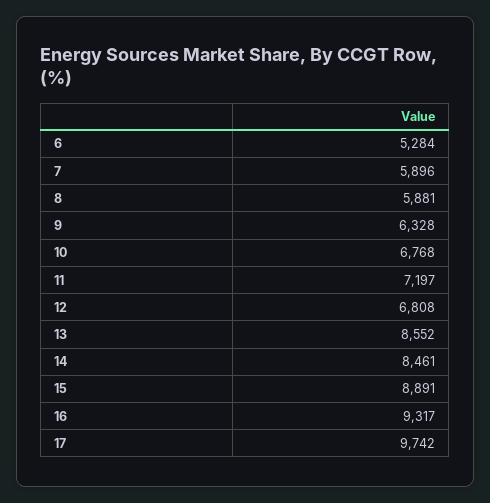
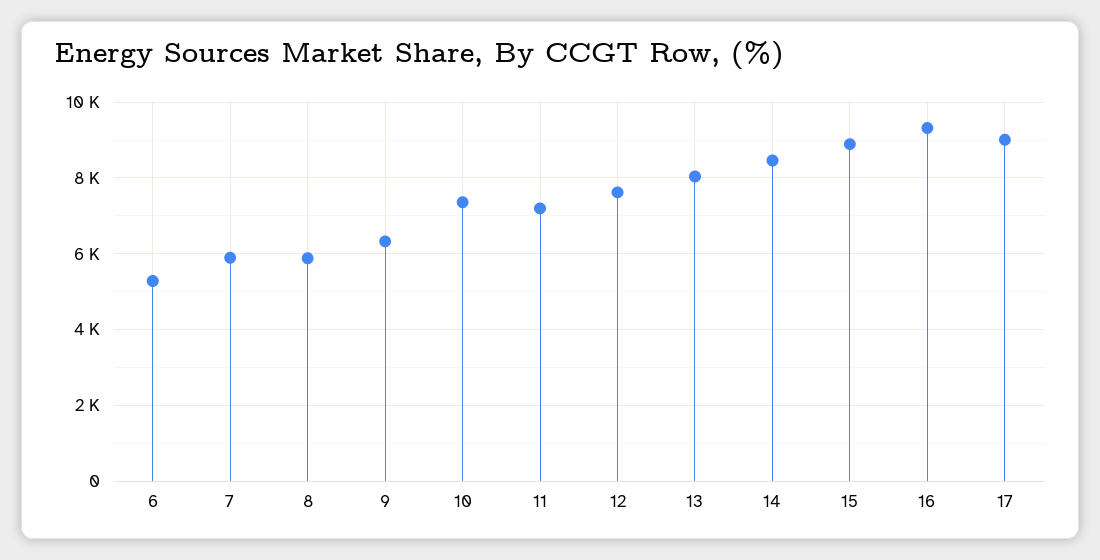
10: 6768 -> 7400
12: 6808 -> 7600
13: 8552 -> 8000
17: 9742 -> 9000

